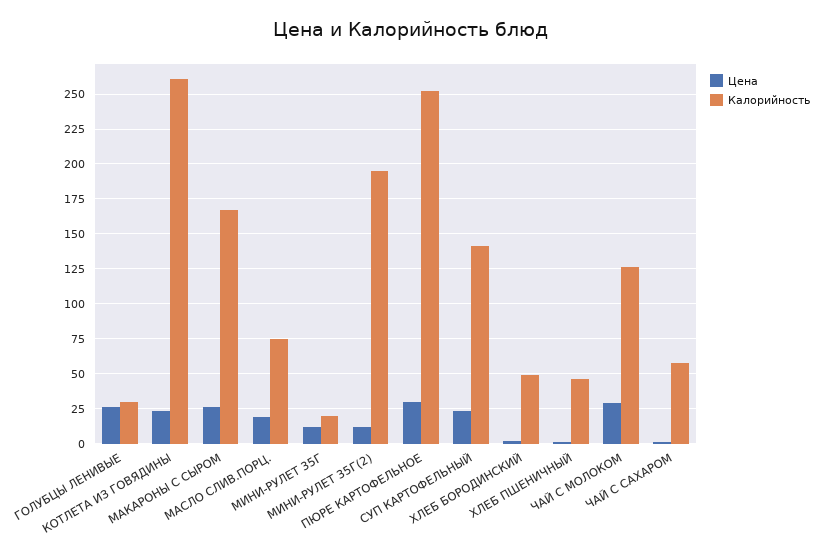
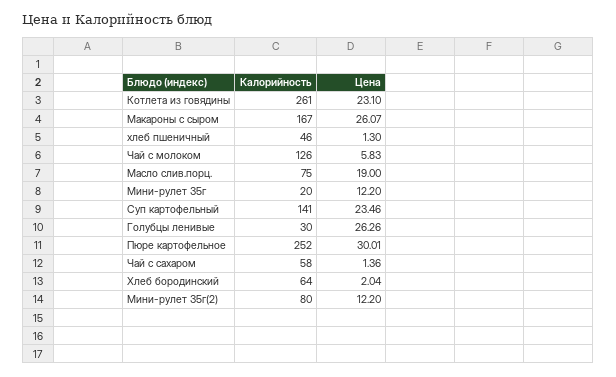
Калорийность, МИНИ-РУЛЕТ 35Г(2): 195 -> 80
Калорийность, ХЛЕБ БОРОДИНСКИЙ: 50 -> 64
Цена, ЧАЙ С МОЛОКОМ: 30 -> 5.83

